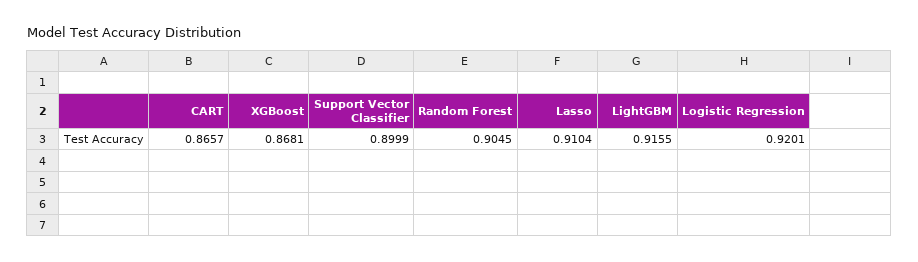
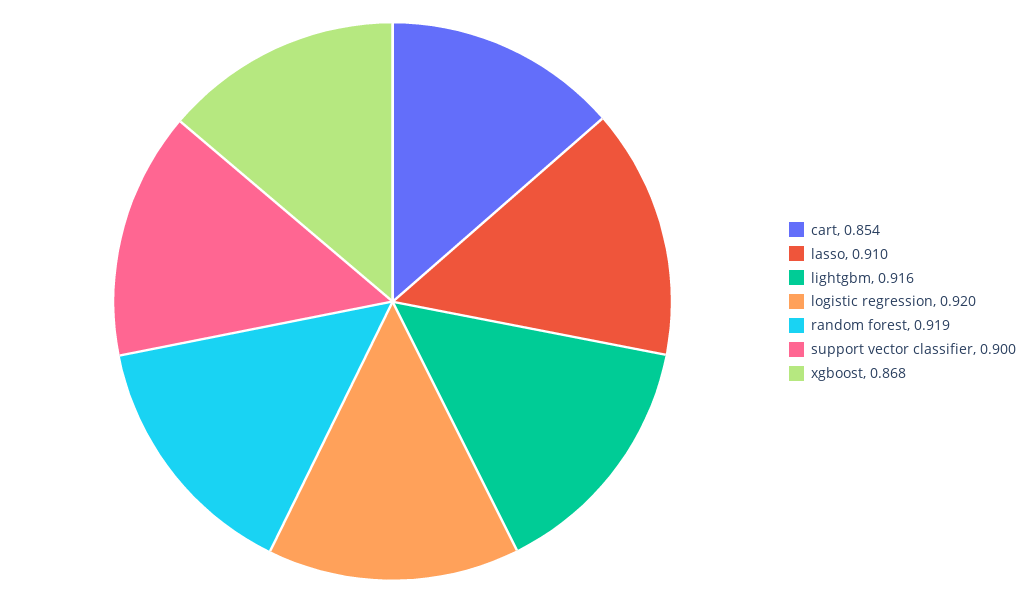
CART: 0.8657 -> 0.854
Random Forest: 0.9045 -> 0.919

